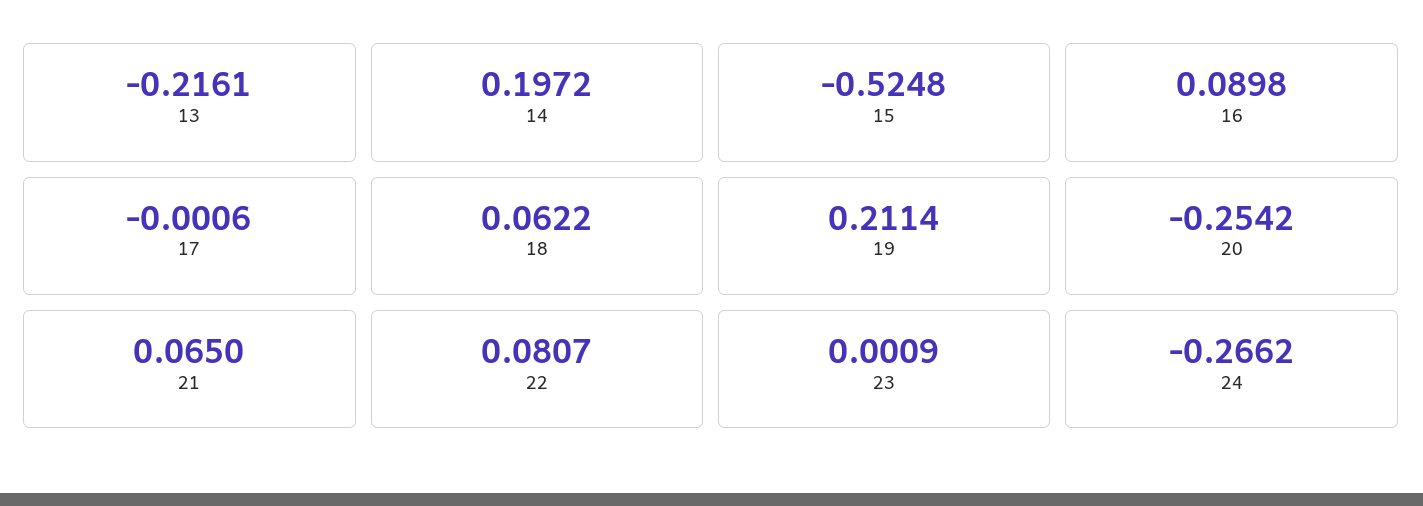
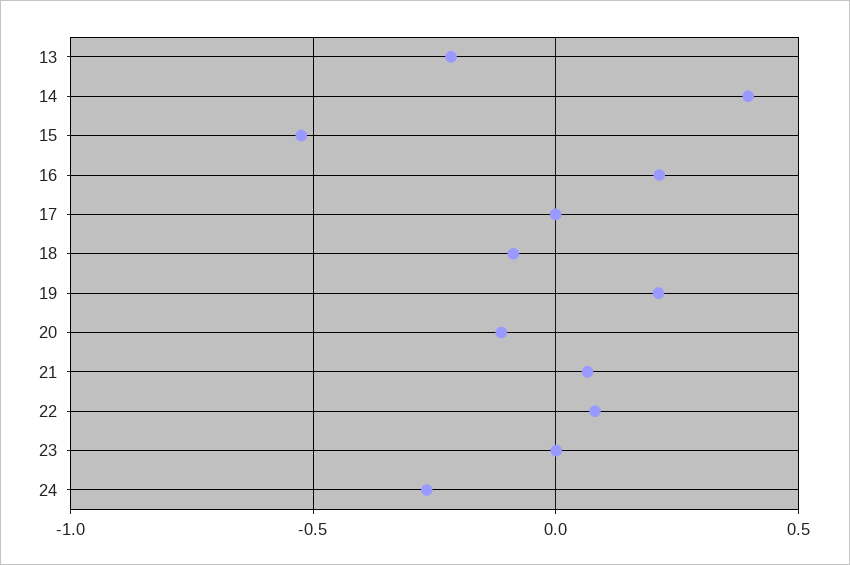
14: 0.1972 -> 0.4
16: 0.0898 -> 0.2
18: 0.0622 -> -0.1
20: -0.2542 -> -0.1

